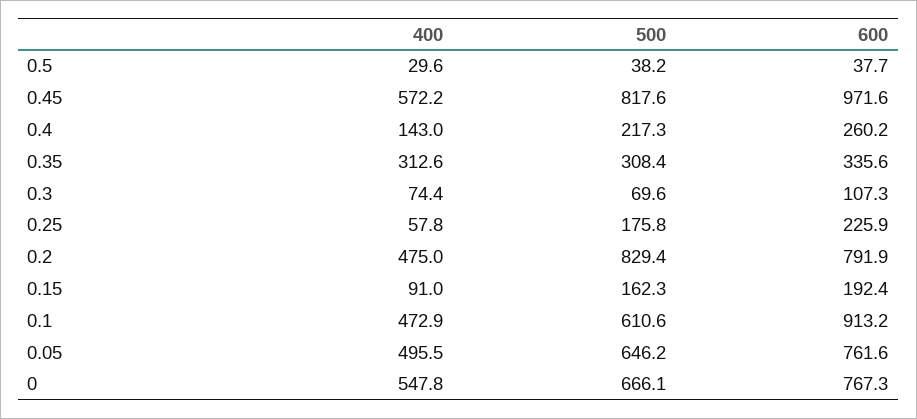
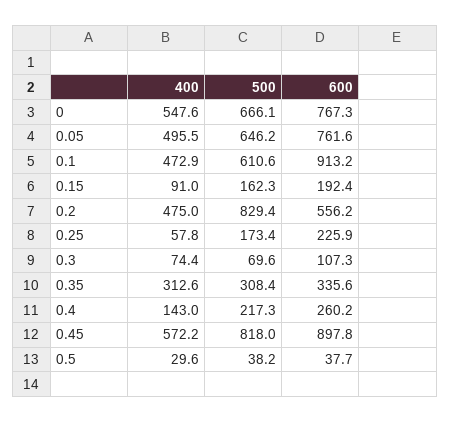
500, 0.45: 817.6 -> 818
600, 0.45: 971.6 -> 897.8
500, 0.25: 175.8 -> 173.4
600, 0.2: 791.9 -> 556.2
400, 0: 547.8 -> 547.6

